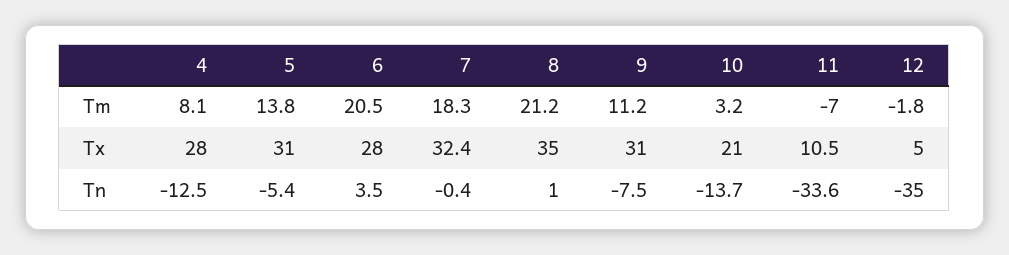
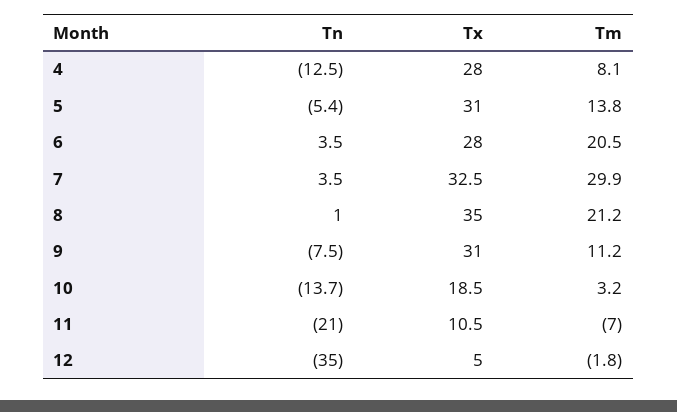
7, Tm: 18.3 -> 29.9
7, Tx: 32.4 -> 32.5
10, Tx: 21 -> 18.5
7, Tn: -0.4 -> 3.5
11, Tn: -33.6 -> -21

